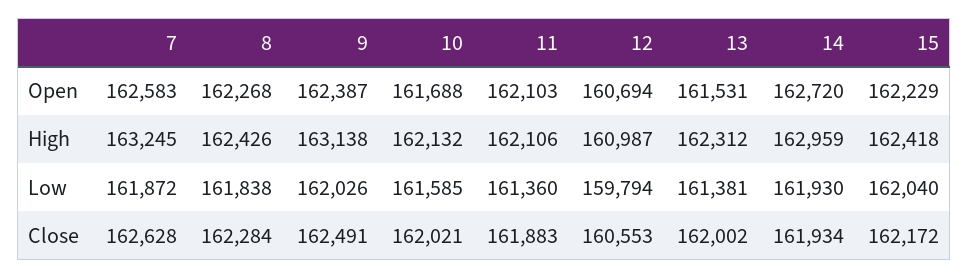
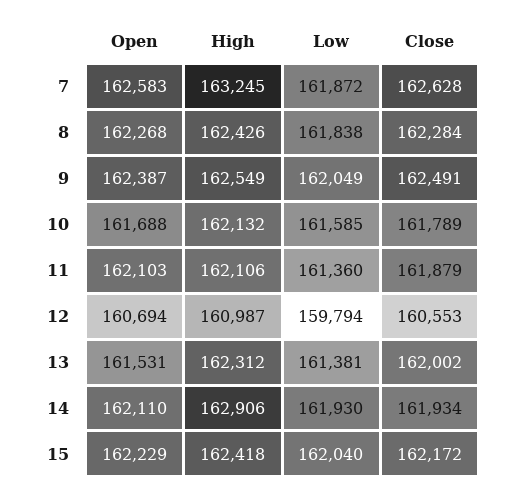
14, Open: 162720 -> 162110
9, High: 163138 -> 162549
14, High: 162959 -> 162906
9, Low: 162026 -> 162049
10, Close: 162021 -> 161789
11, Close: 161883 -> 161879

